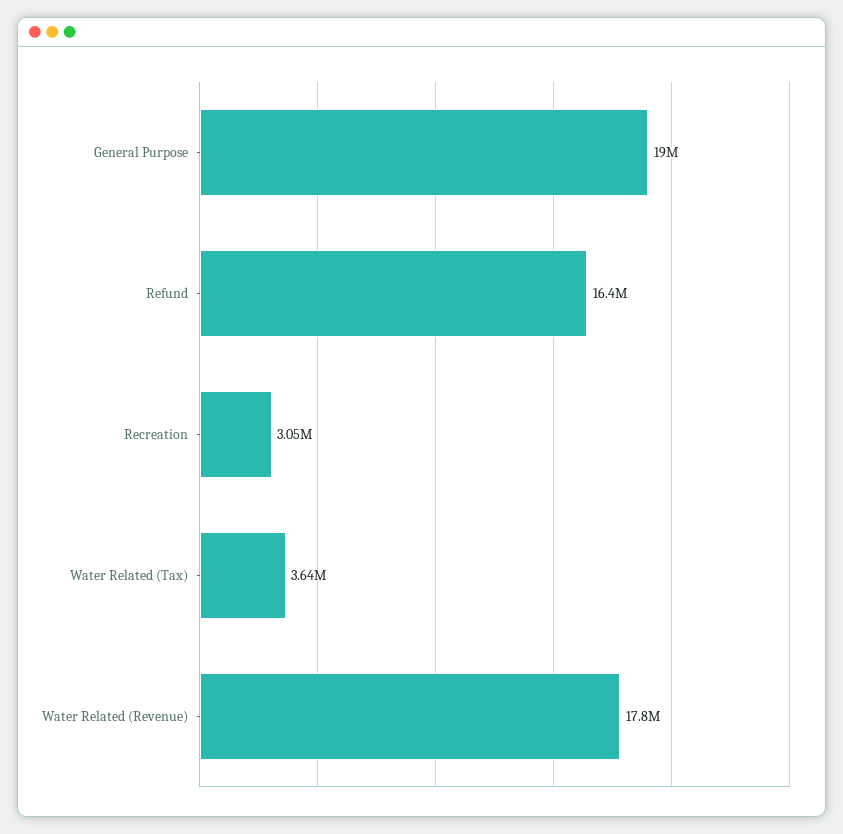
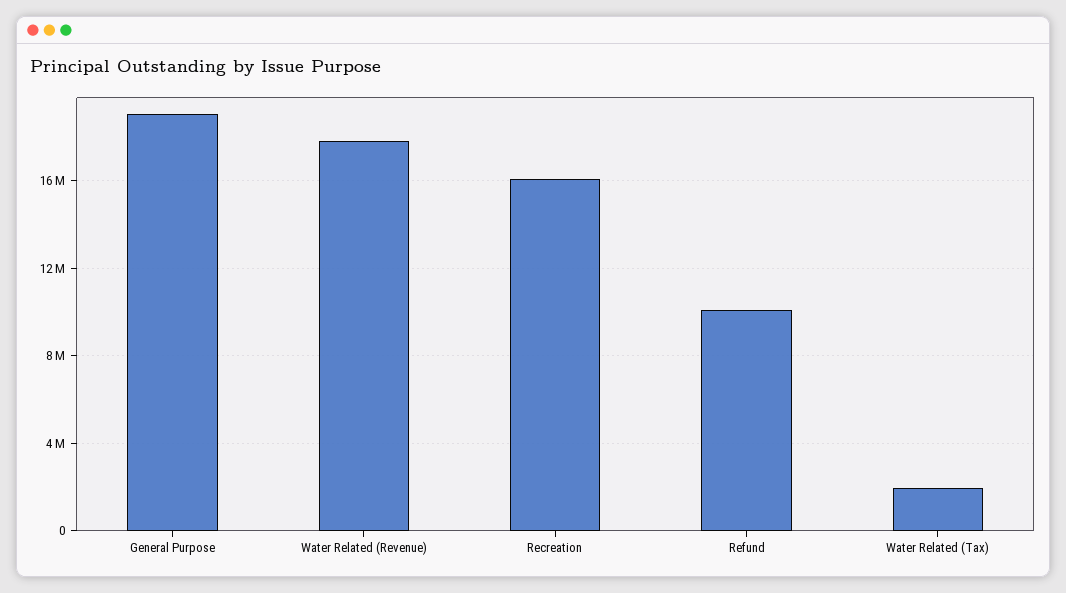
Refund: 16400000 -> 10000000
Recreation: 3050000 -> 16000000
Water Related (Tax): 3640000 -> 2000000

